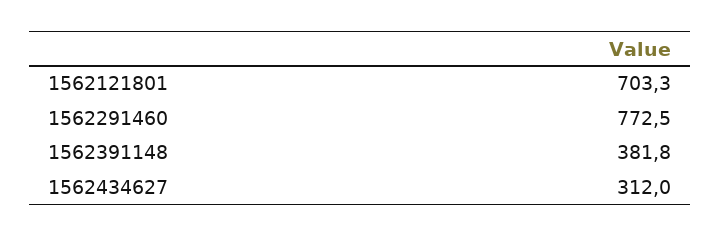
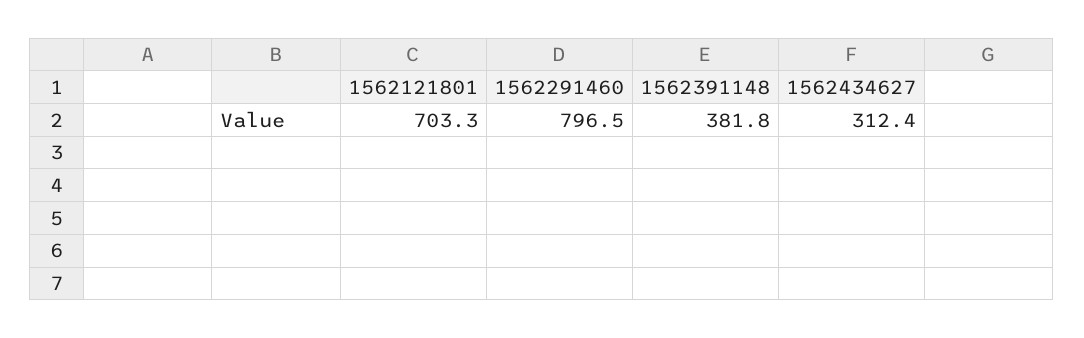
1562291460: 772.5 -> 796.5
1562434627: 312 -> 312.4

